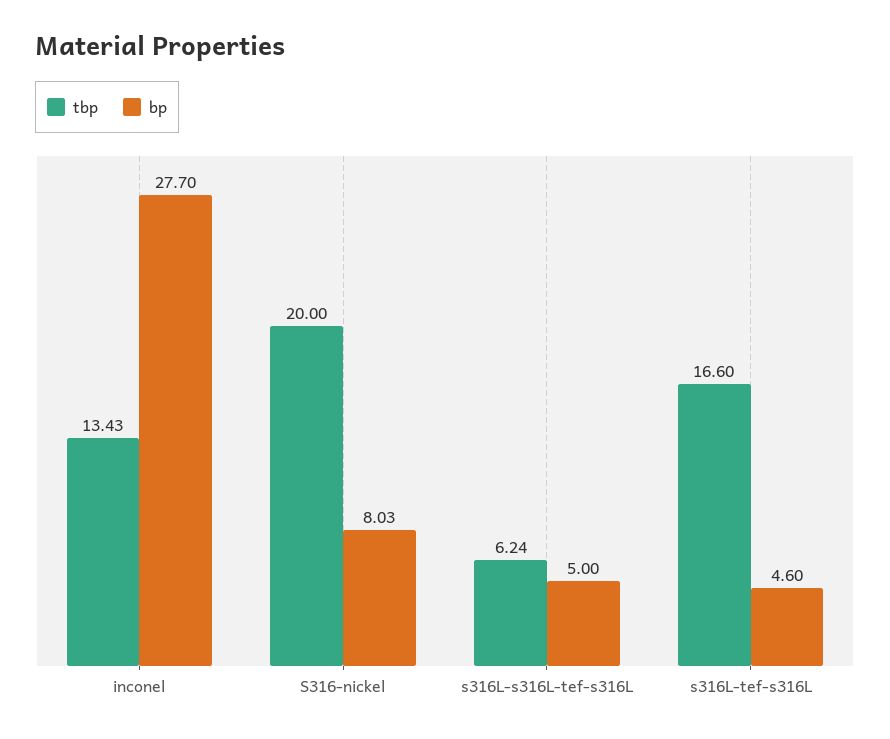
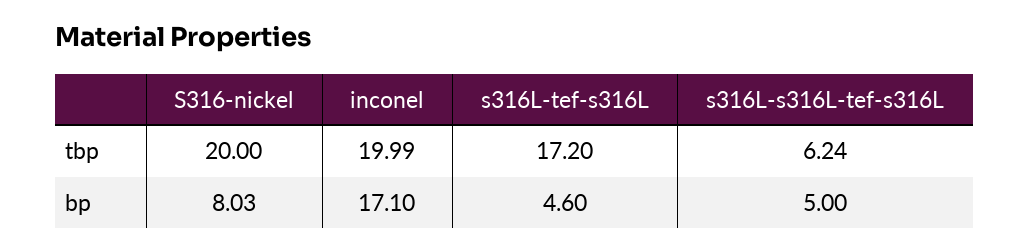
tbp, inconel: 13.43 -> 19.99
bp, inconel: 27.7 -> 17.1
tbp, s316L-tef-s316L: 16.6 -> 17.2

